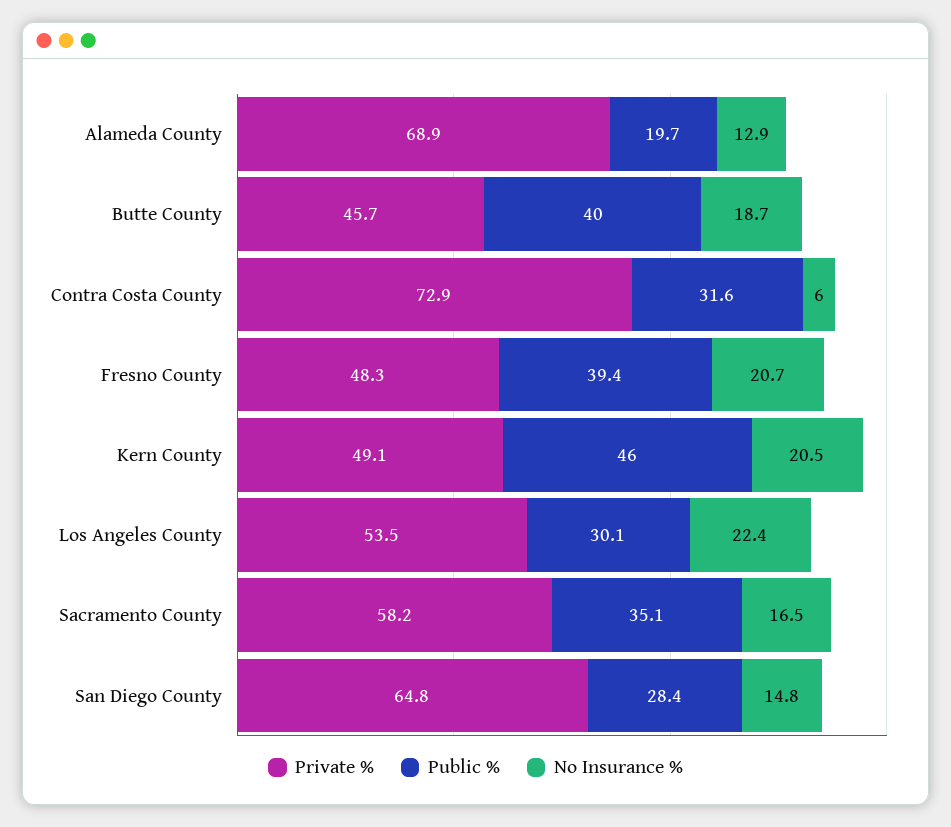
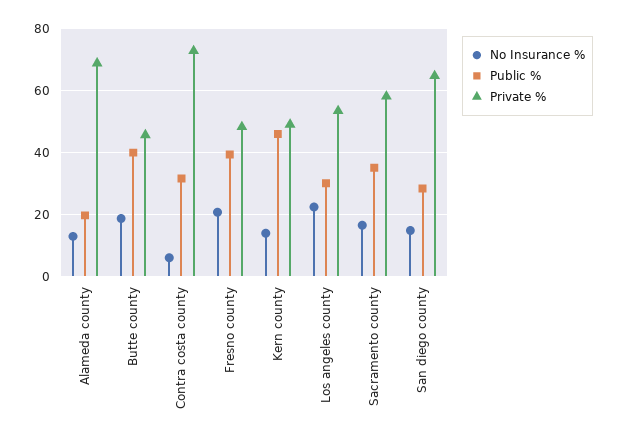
No Insurance %, Kern County: 20.5 -> 14

